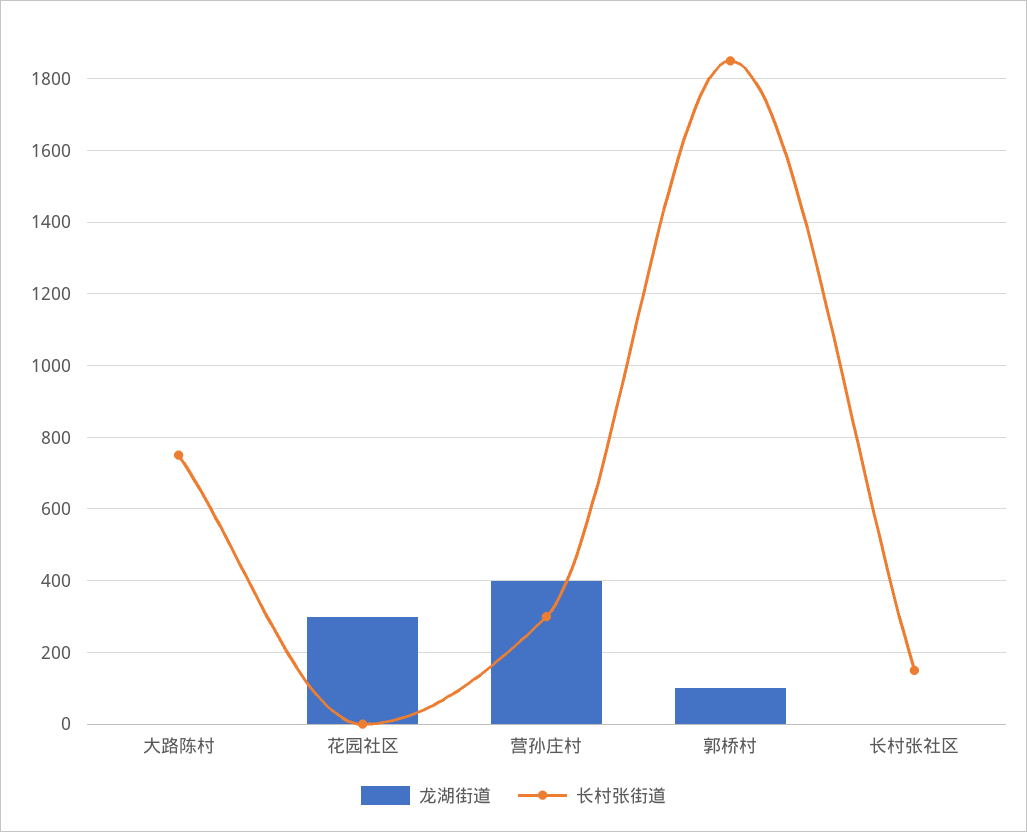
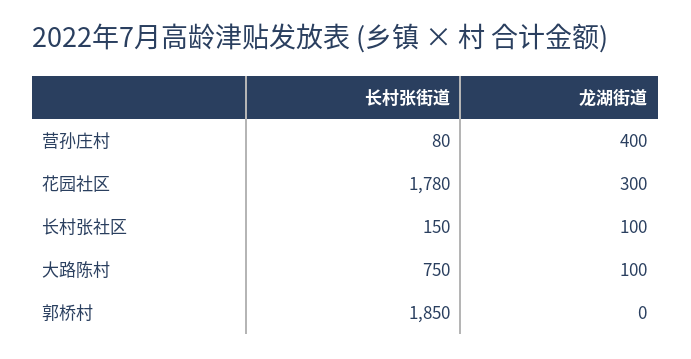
龙湖街道, 大路陈村: 0 -> 100
长村张街道, 花园社区: 0 -> 1780
长村张街道, 营孙庄村: 300 -> 80
龙湖街道, 郭桥村: 100 -> 0
龙湖街道, 长村张社区: 0 -> 100

